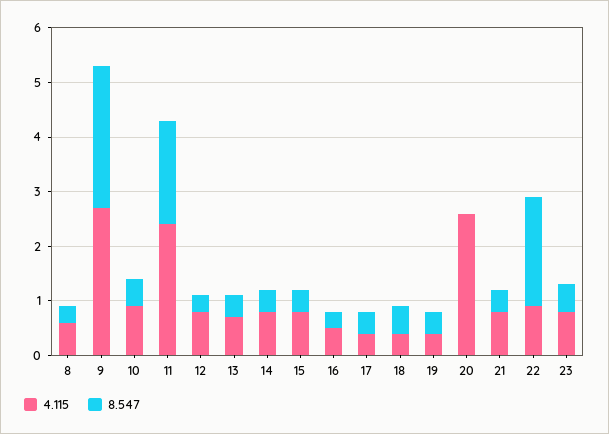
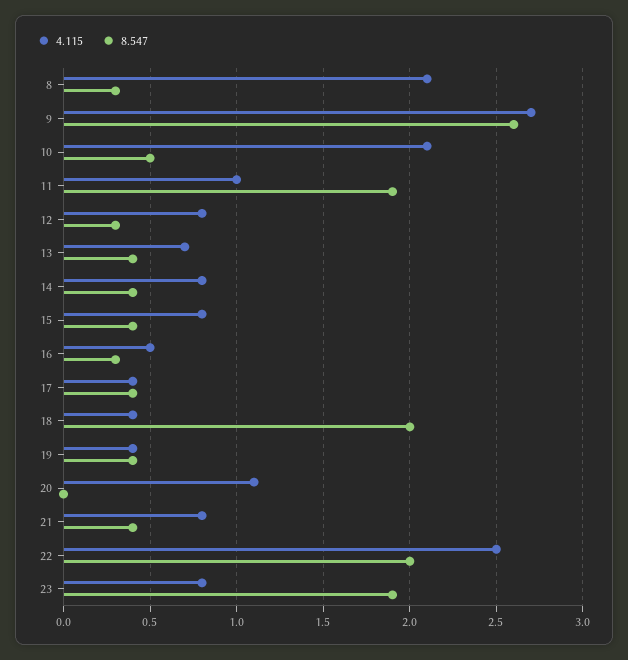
4.115, 8: 0.5 -> 2.1
4.115, 10: 1 -> 2.1
4.115, 11: 2.5 -> 1
8.547, 18: 0.5 -> 2
4.115, 20: 2.5 -> 1.1
4.115, 22: 1 -> 2.5
8.547, 23: 0.5 -> 1.9

